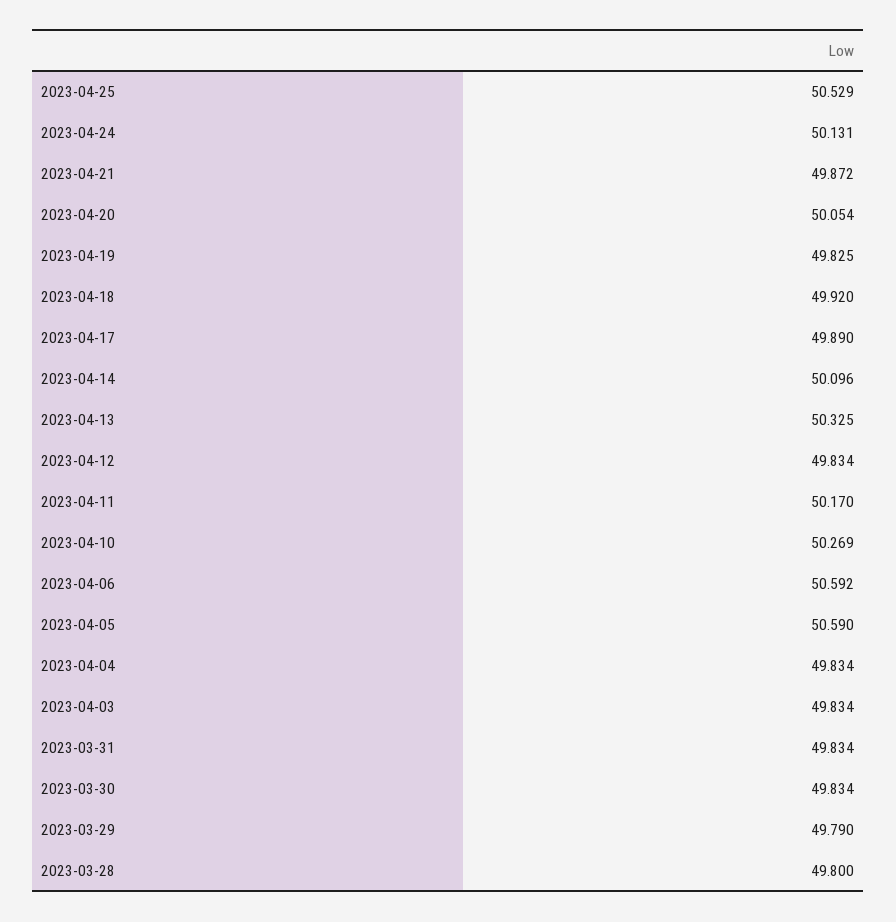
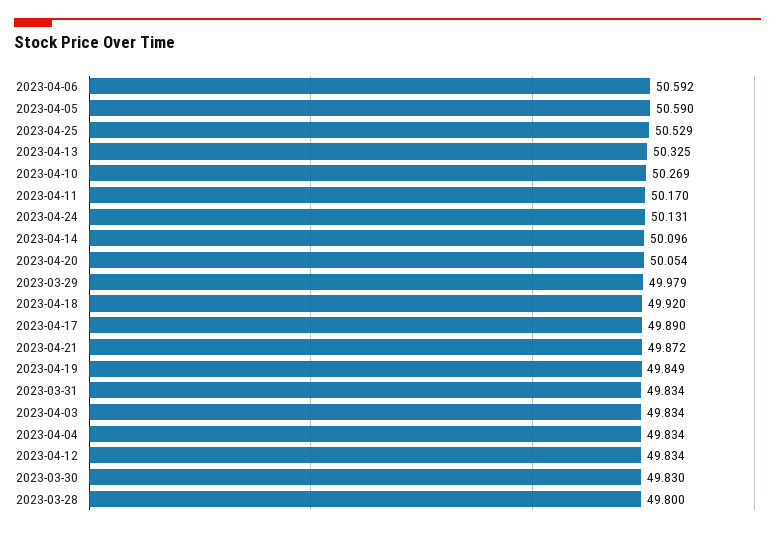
2023-04-19: 49.825 -> 49.849
2023-03-30: 49.834 -> 49.83
2023-03-29: 49.79 -> 49.979

